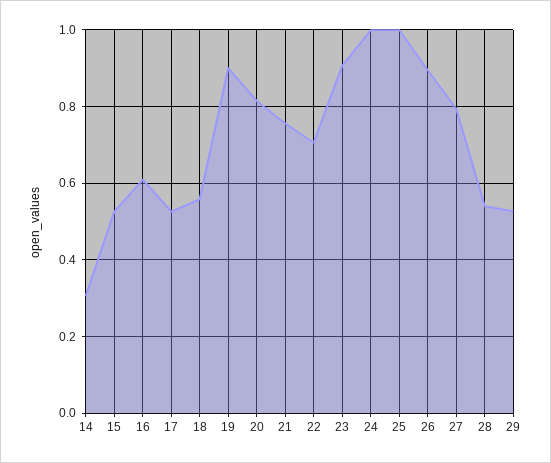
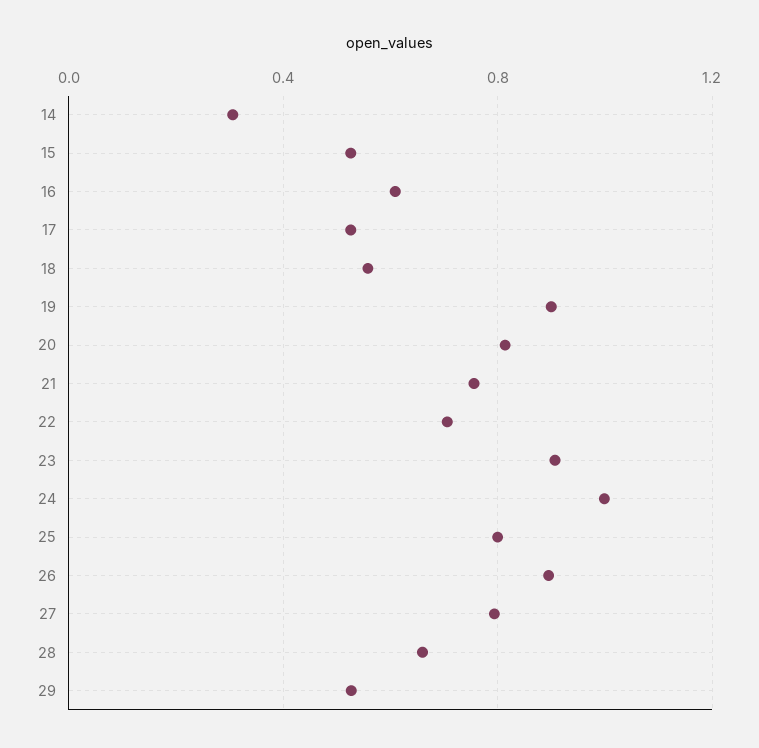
25: 1 -> 0.8
28: 0.54 -> 0.65

